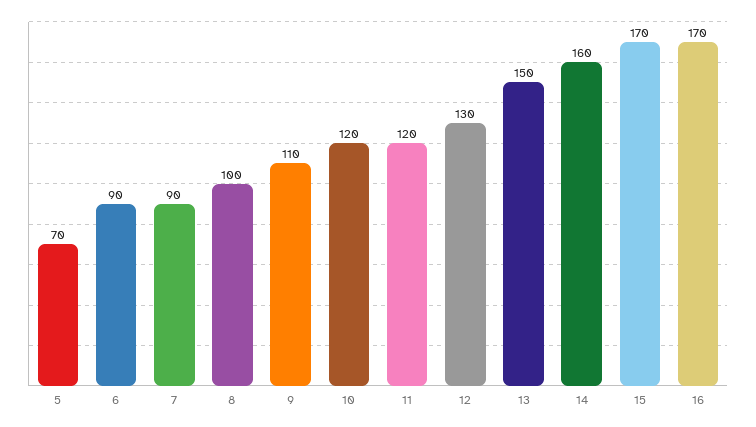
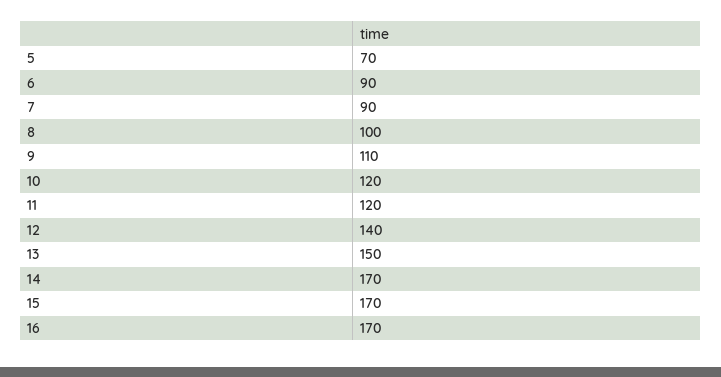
12: 130 -> 140
14: 160 -> 170

